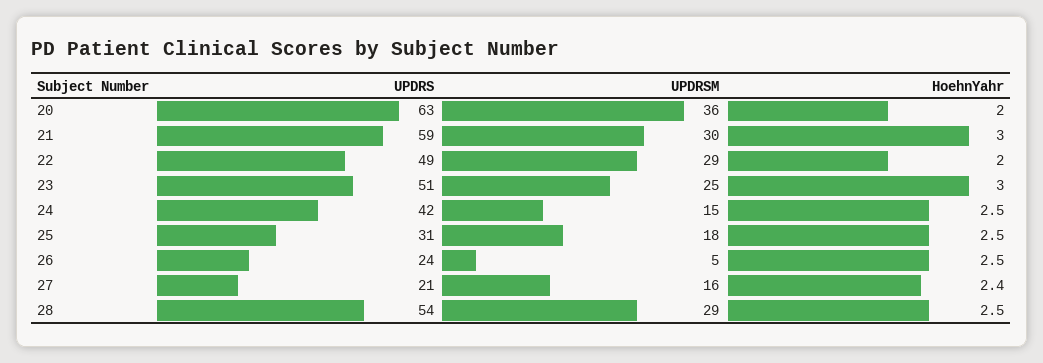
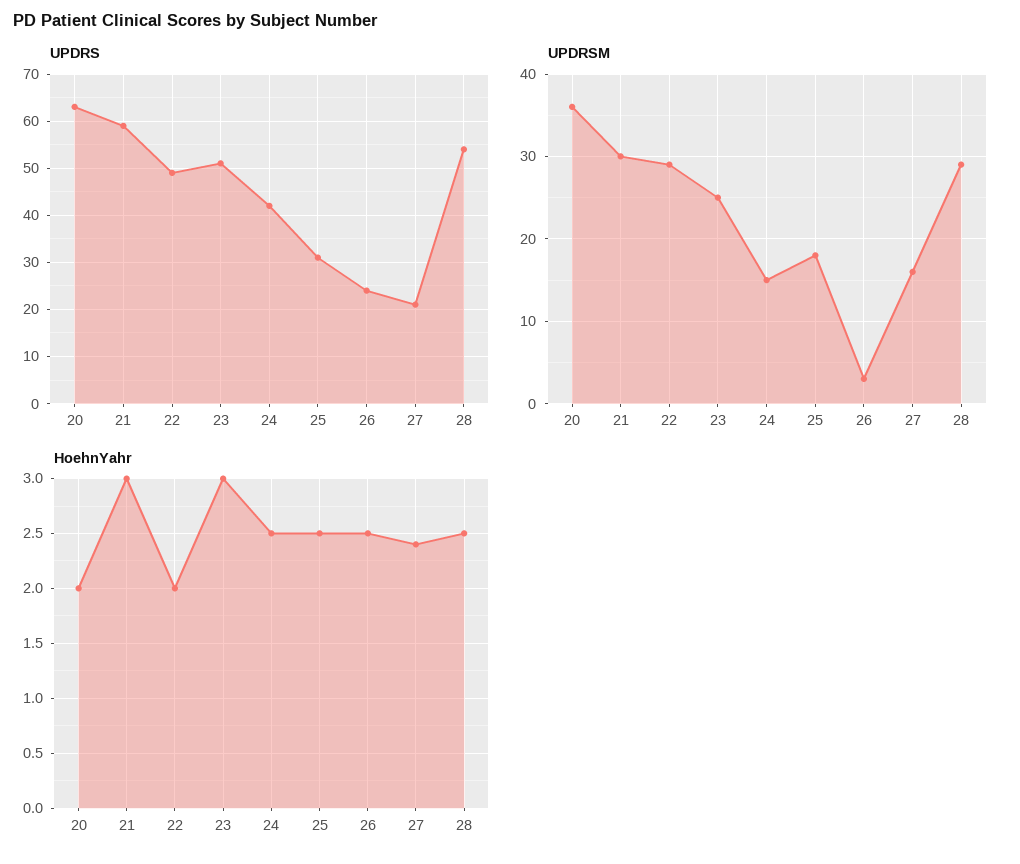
UPDRSM, 26: 5 -> 3

